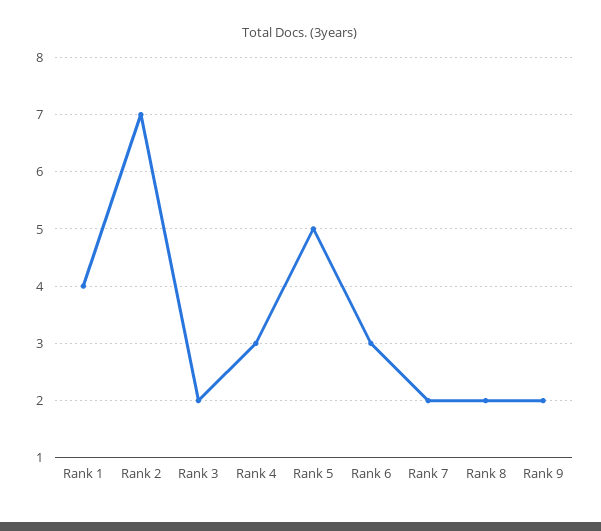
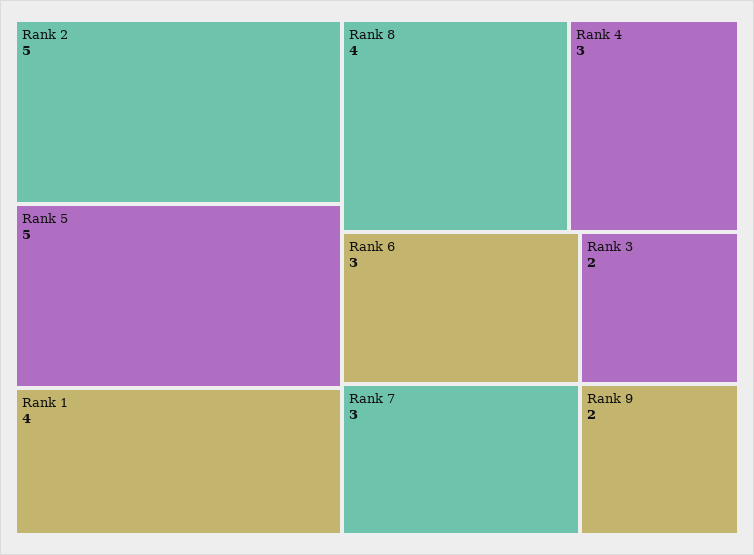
Rank 2: 7 -> 5
Rank 7: 2 -> 3
Rank 8: 2 -> 4

